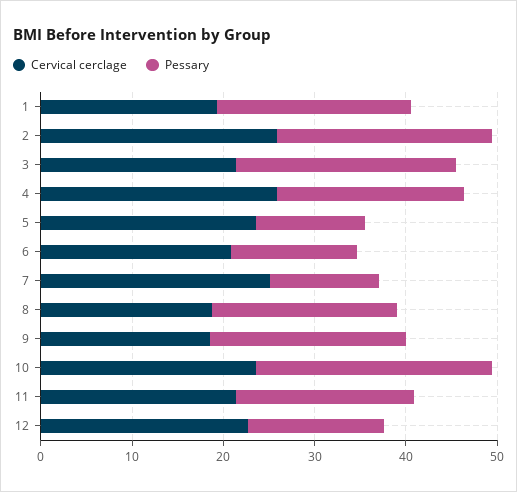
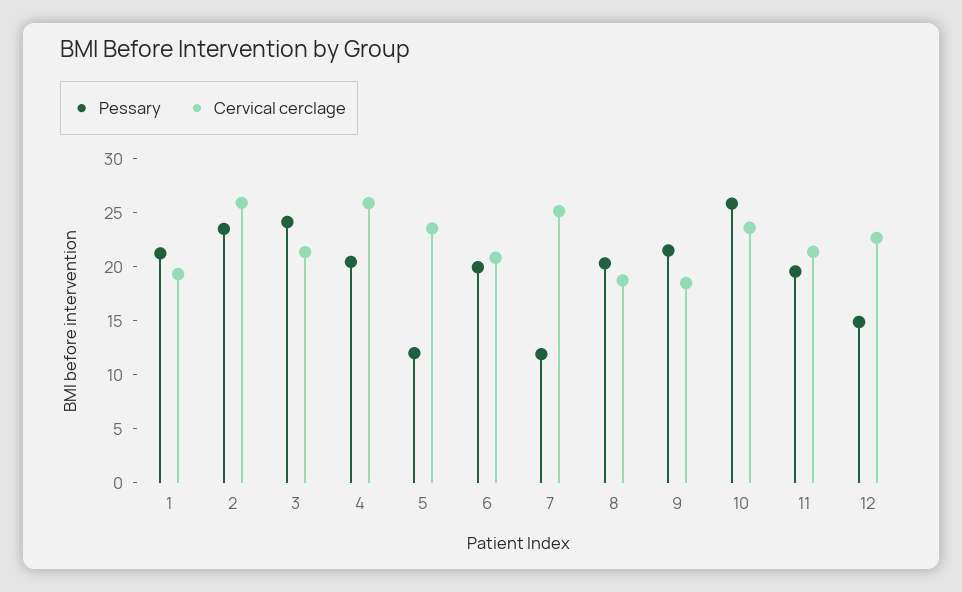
Pessary, 6: 14 -> 20

